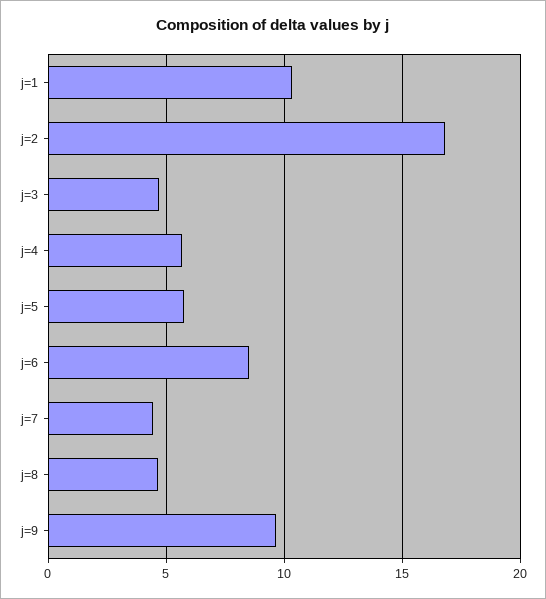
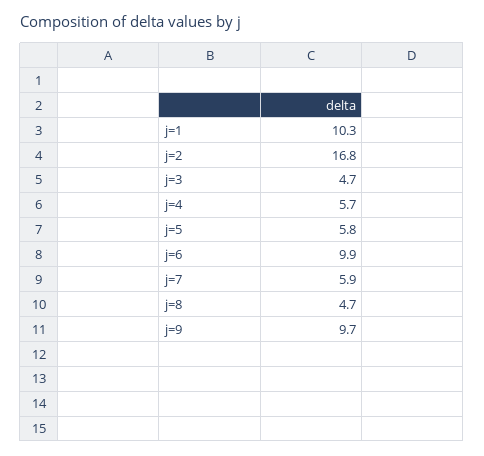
j=6: 8.5 -> 9.9
j=7: 4.5 -> 5.9

